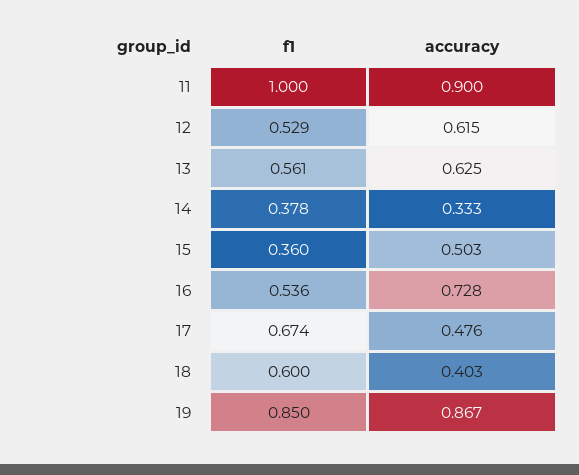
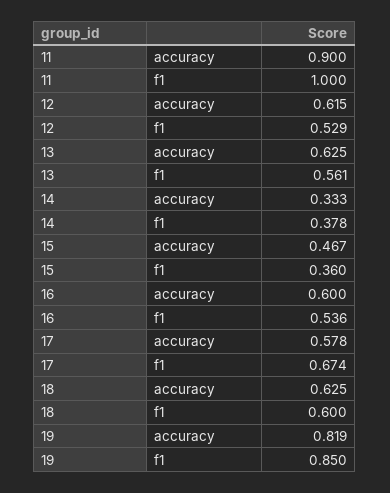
accuracy, 15: 0.503 -> 0.467
accuracy, 16: 0.728 -> 0.6
accuracy, 17: 0.476 -> 0.578
accuracy, 18: 0.403 -> 0.625
accuracy, 19: 0.867 -> 0.819

